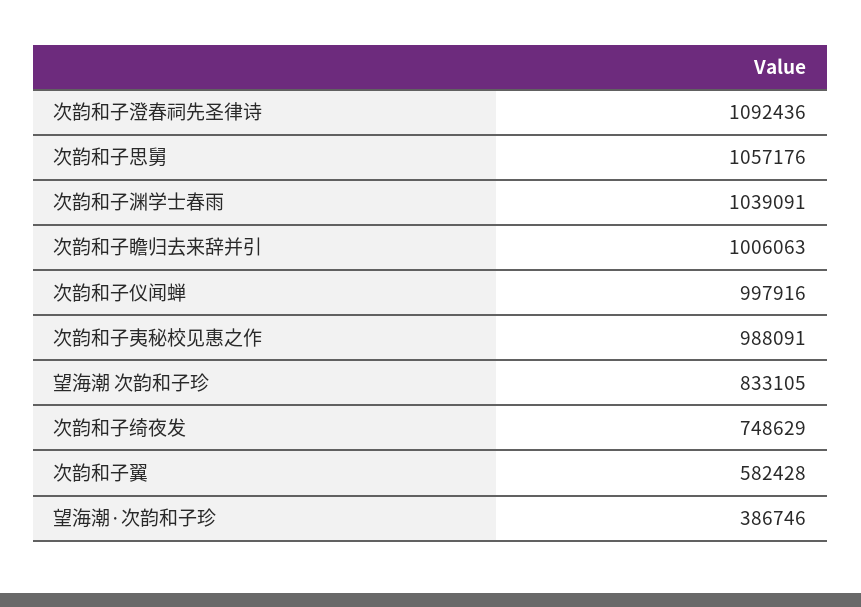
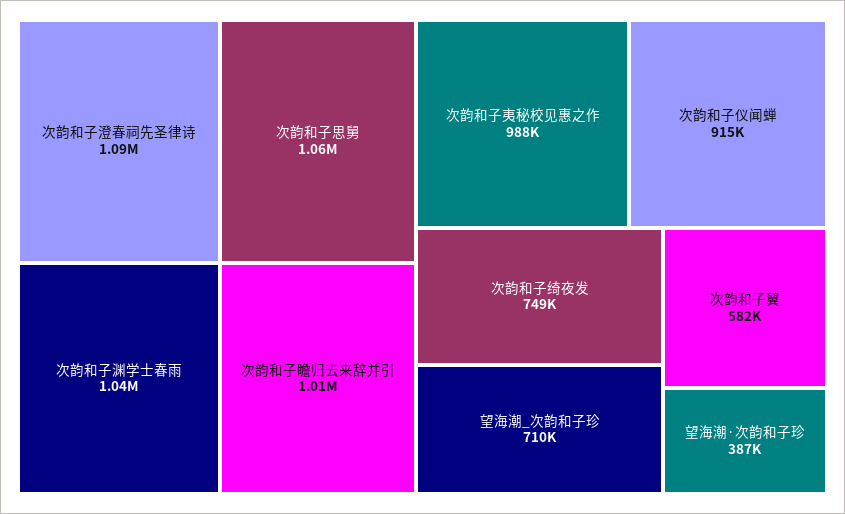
次韵和子仪闻蝉: 997916 -> 915000
望海潮 次韵和子珍: 833105 -> 710000

